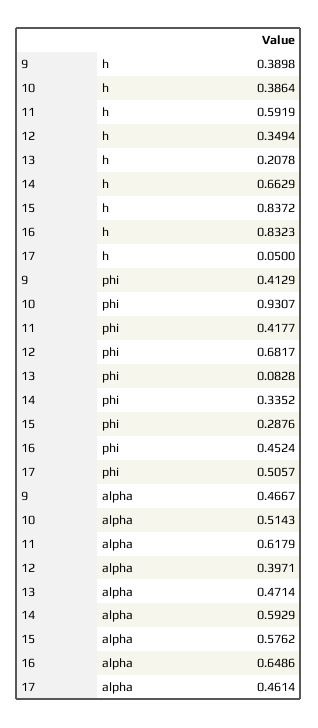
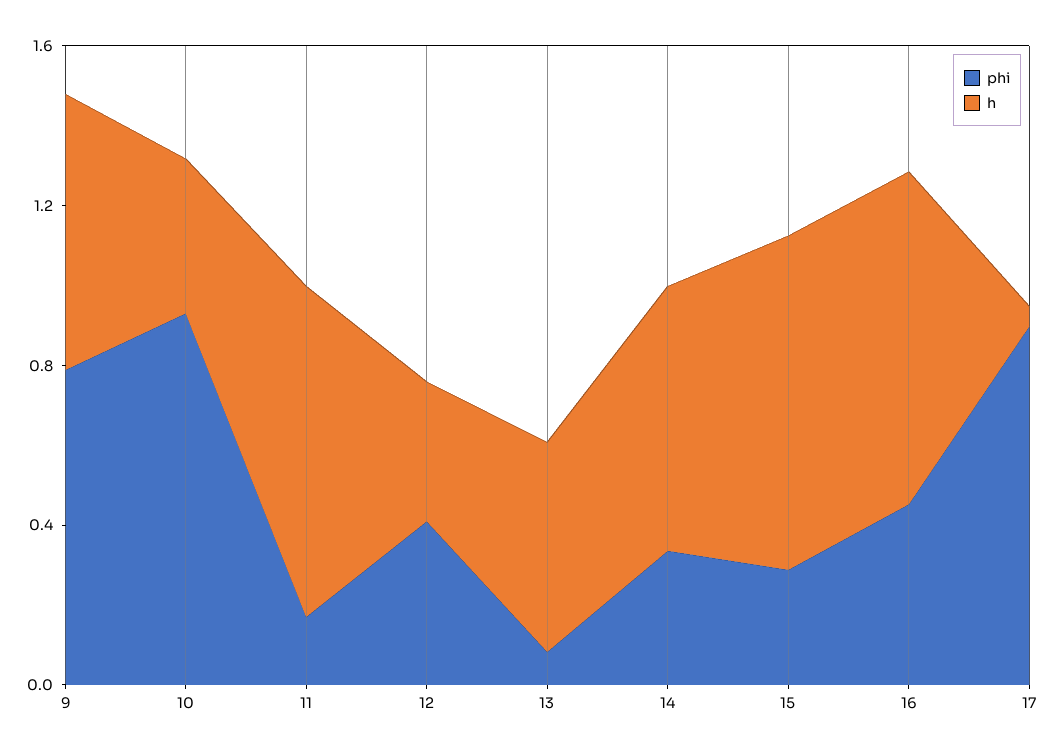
h, 9: 0.3898 -> 0.7
h, 11: 0.5919 -> 0.8
h, 13: 0.2078 -> 0.5
phi, 9: 0.4129 -> 0.8
phi, 11: 0.4177 -> 0.2
phi, 12: 0.6817 -> 0.4
phi, 17: 0.5057 -> 0.9
alpha, 9: 0.4667 -> none
alpha, 10: 0.5143 -> none
alpha, 11: 0.6179 -> none
alpha, 12: 0.3971 -> none
alpha, 13: 0.4714 -> none
alpha, 14: 0.5929 -> none
alpha, 15: 0.5762 -> none
alpha, 16: 0.6486 -> none
alpha, 17: 0.4614 -> none

